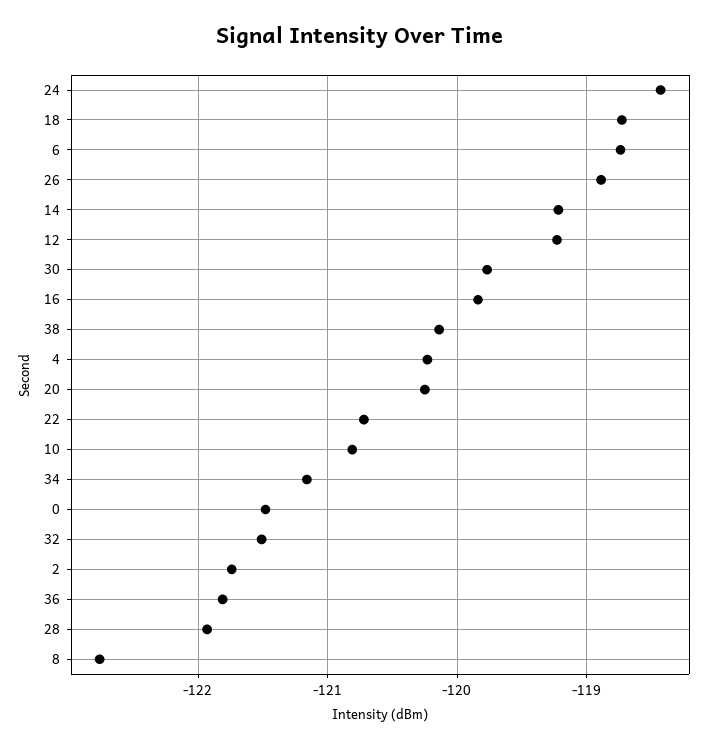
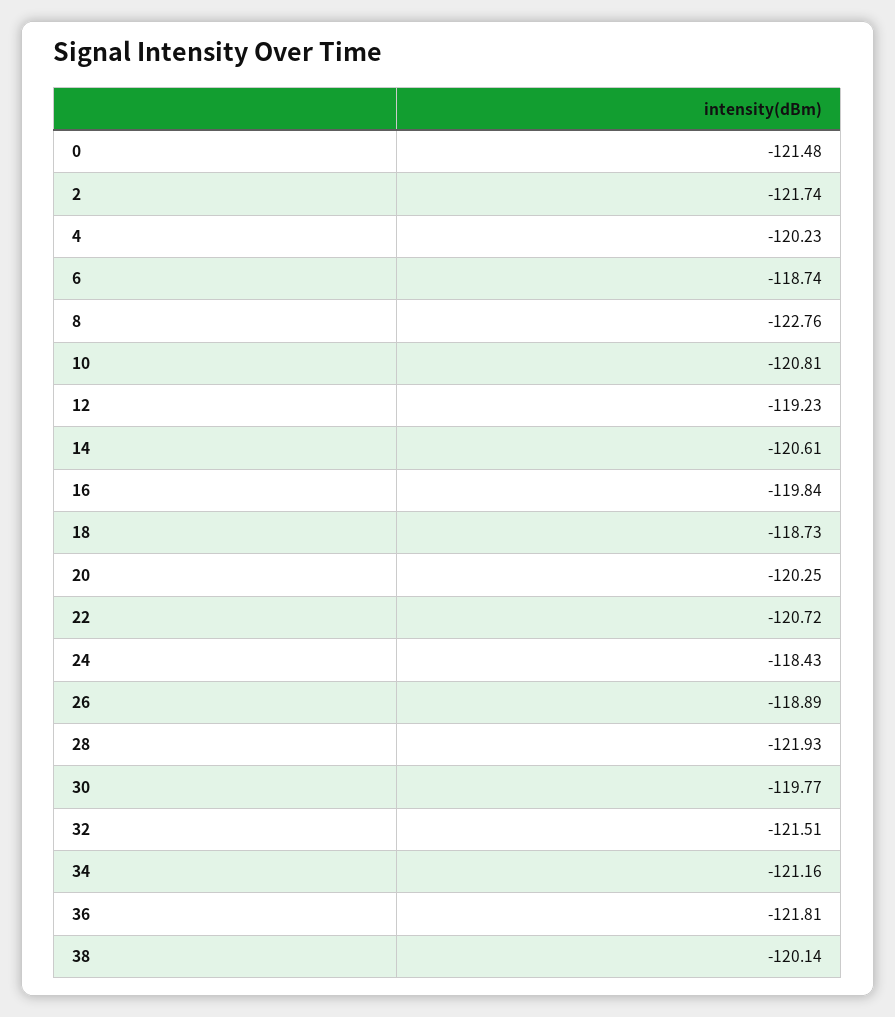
14: -119.2 -> -120.61

